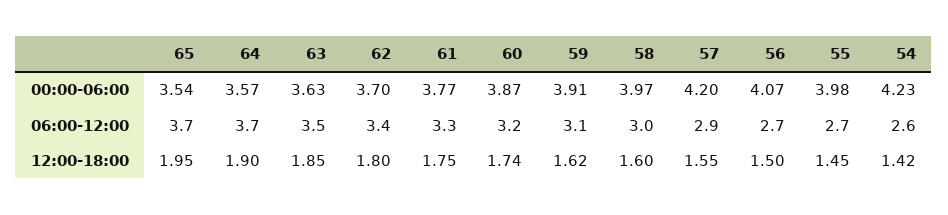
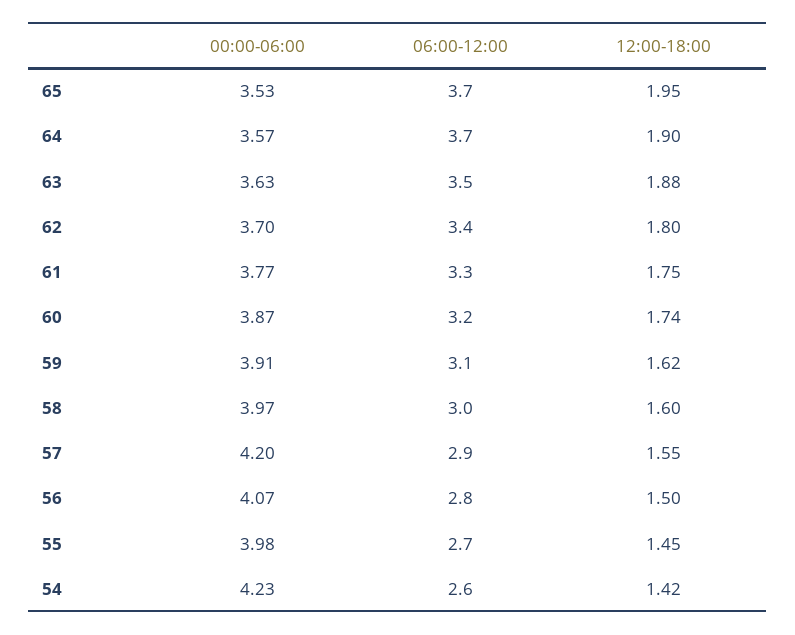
65, 00:00-06:00: 3.54 -> 3.53
56, 06:00-12:00: 2.7 -> 2.8
63, 12:00-18:00: 1.85 -> 1.88

